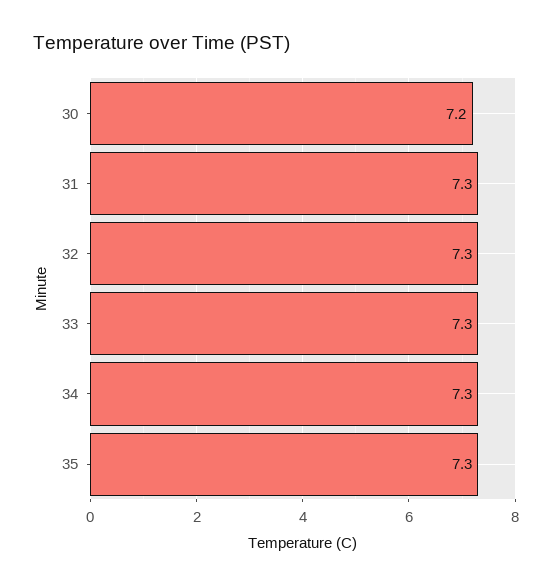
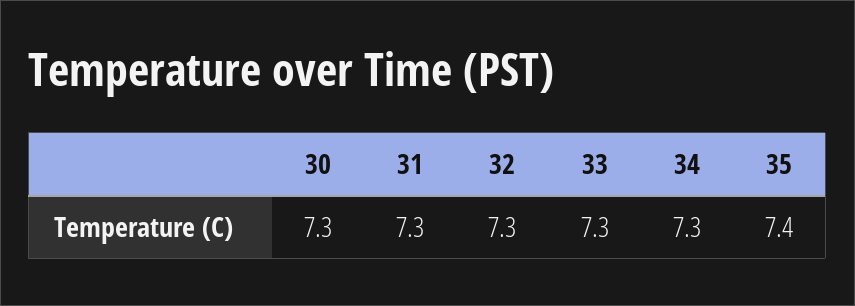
30: 7.2 -> 7.3
35: 7.3 -> 7.4

